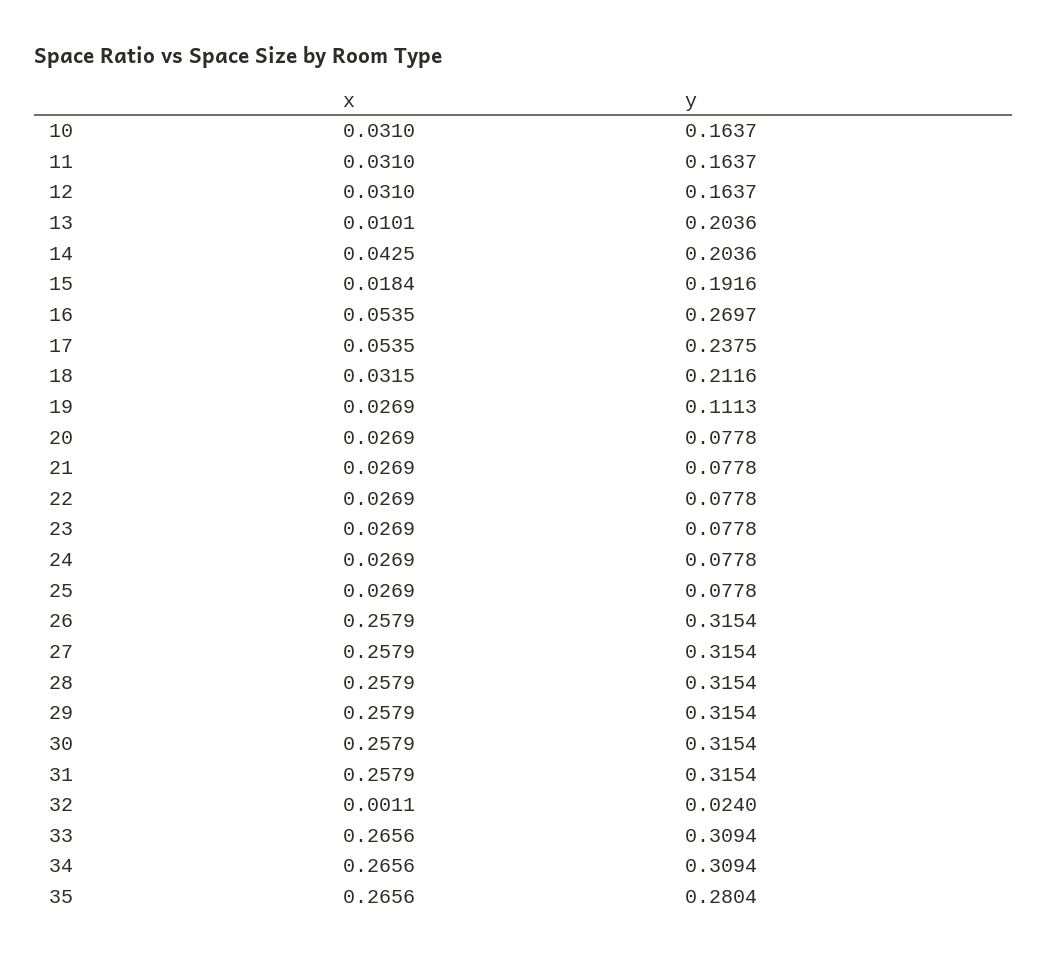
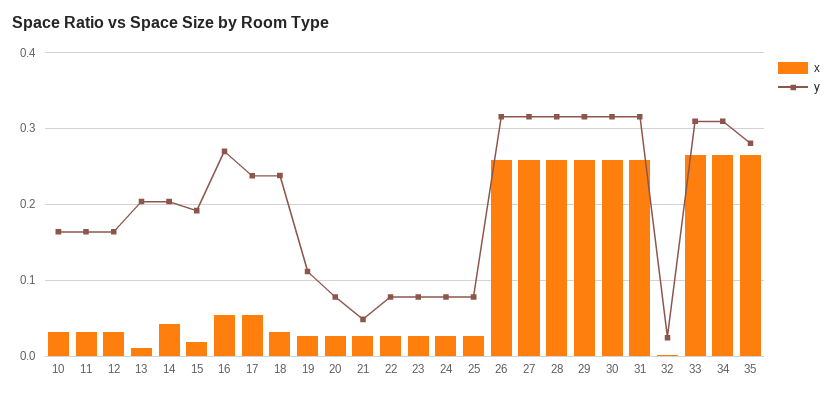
y, 18: 0.2116 -> 0.24
y, 21: 0.0778 -> 0.05

